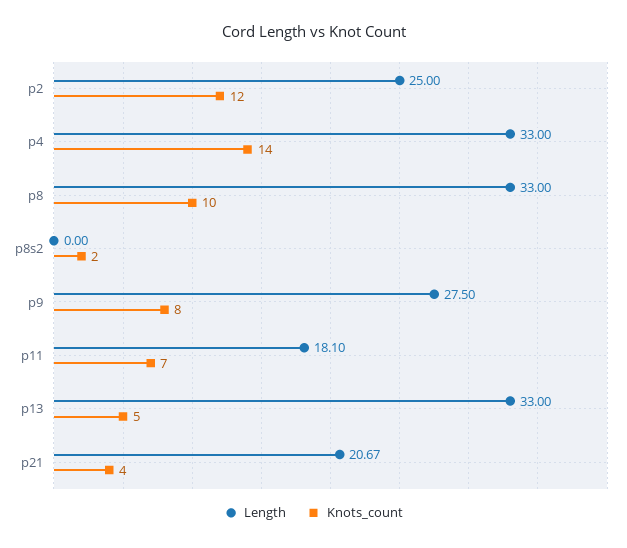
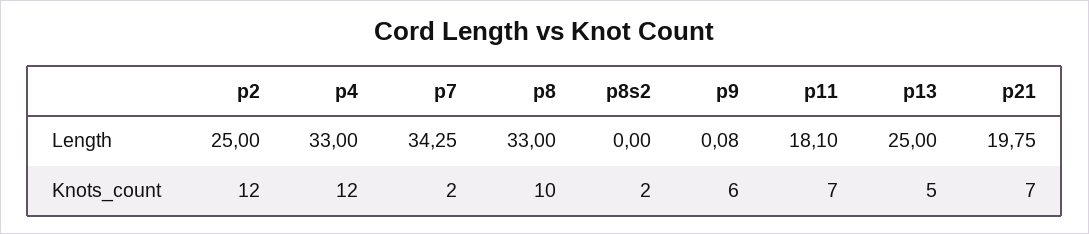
Knots_count, p4: 14 -> 12
Length, p9: 27.5 -> 0.08
Knots_count, p9: 8 -> 6
Length, p13: 33 -> 25
Length, p21: 20.67 -> 19.75
Knots_count, p21: 4 -> 7
Length, p7: none -> 34.25
Knots_count, p7: none -> 2

